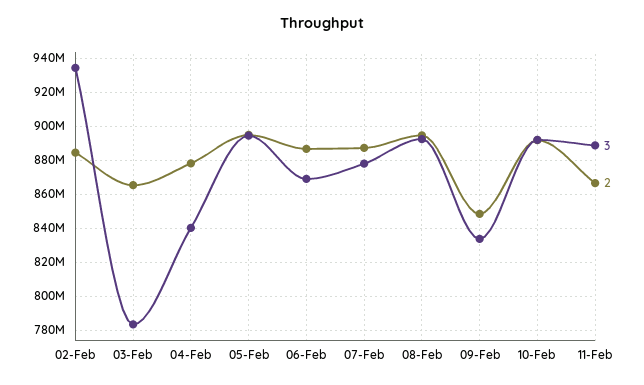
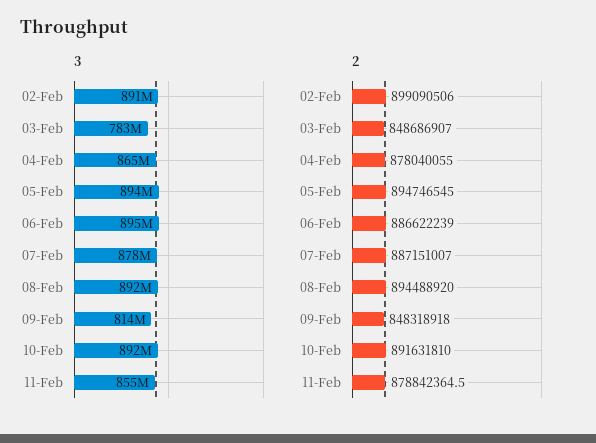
3, 02-Feb: 935000000 -> 891000000
2, 02-Feb: 885000000 -> 899090506
2, 03-Feb: 865000000 -> 848686907
3, 04-Feb: 840000000 -> 865000000
3, 06-Feb: 870000000 -> 895000000
3, 09-Feb: 835000000 -> 814000000
3, 11-Feb: 890000000 -> 855000000
2, 11-Feb: 865000000 -> 878842364.5

